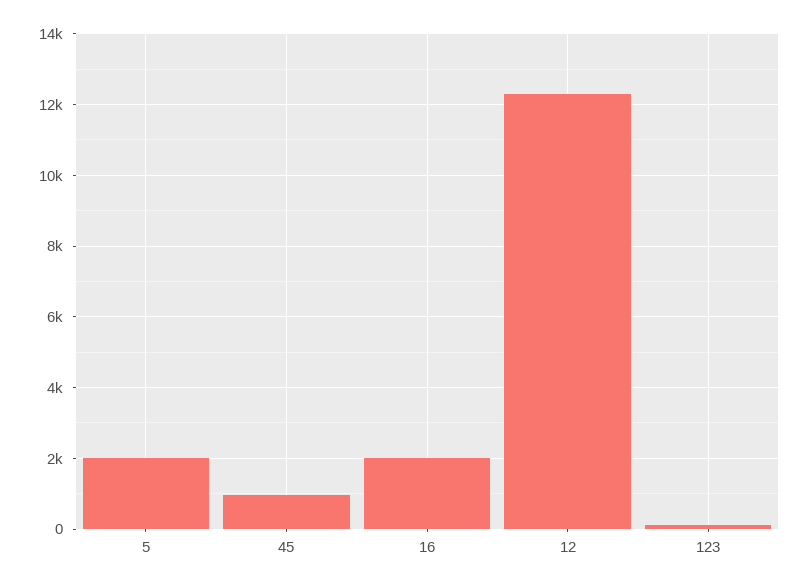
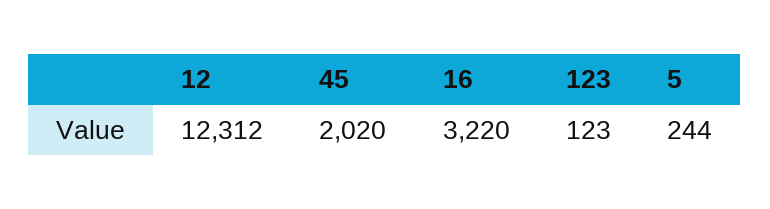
5: 2000 -> 244
45: 1000 -> 2020
16: 2000 -> 3220

